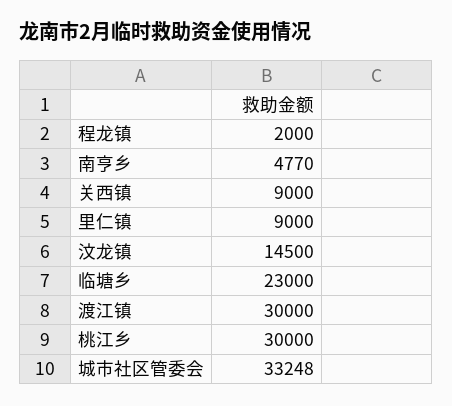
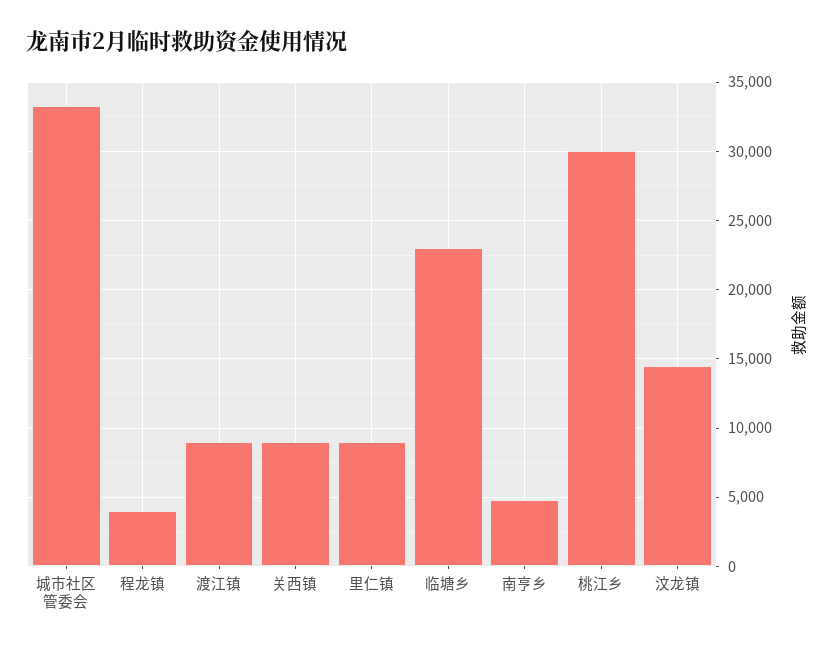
程龙镇: 2000 -> 4000
渡江镇: 30000 -> 9000

